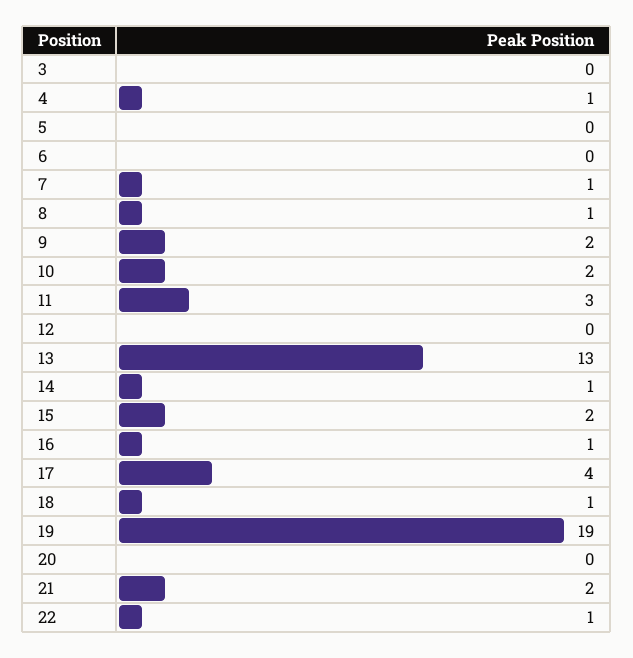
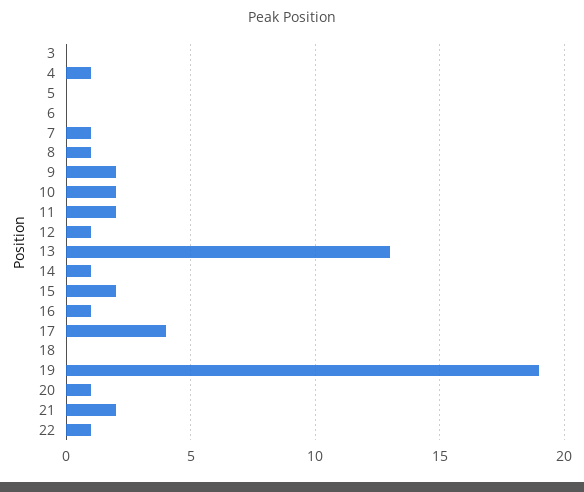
11: 3 -> 2
12: 0 -> 1
18: 1 -> 0
20: 0 -> 1

